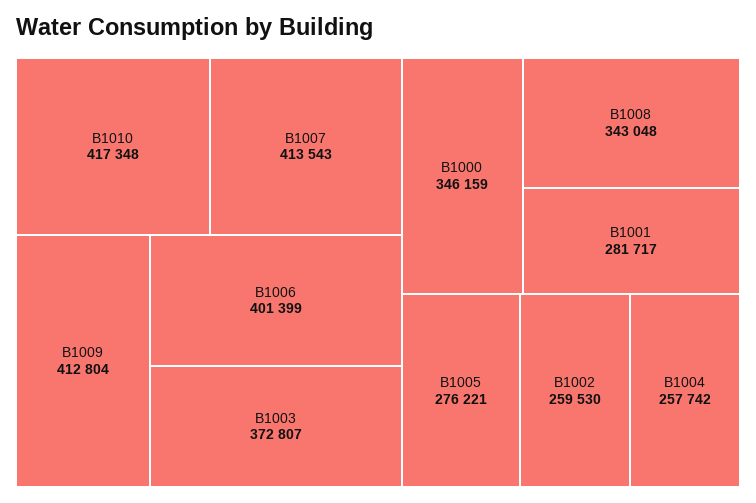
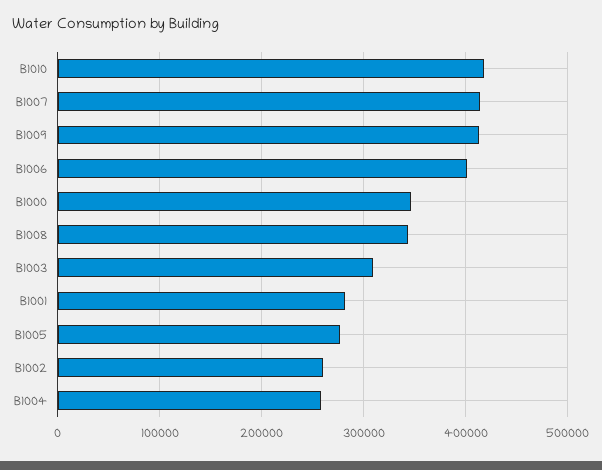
B1003: 372807 -> 310000

